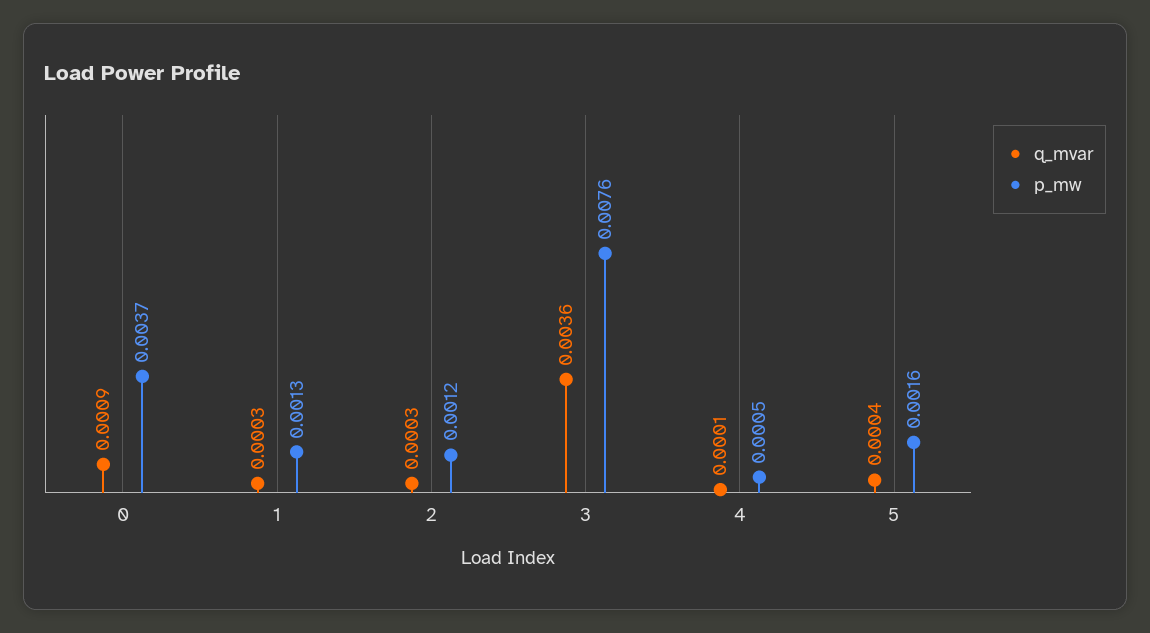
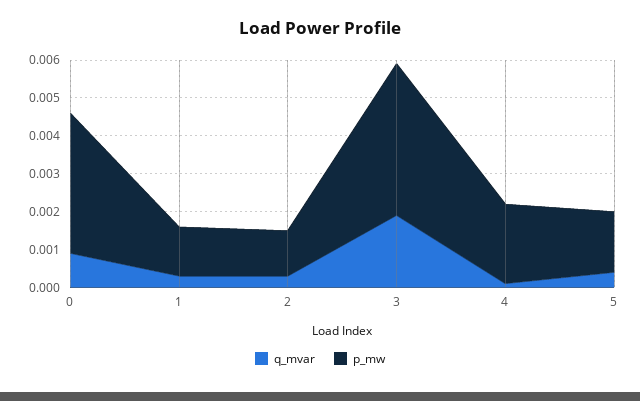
q_mvar, 3: 0.0036 -> 0.002
p_mw, 3: 0.0076 -> 0.004
p_mw, 4: 0.0005 -> 0.002

